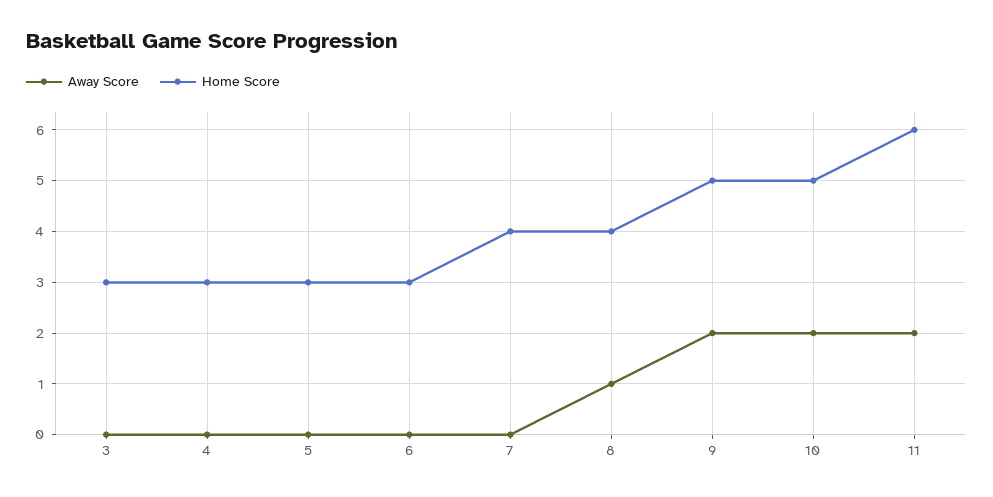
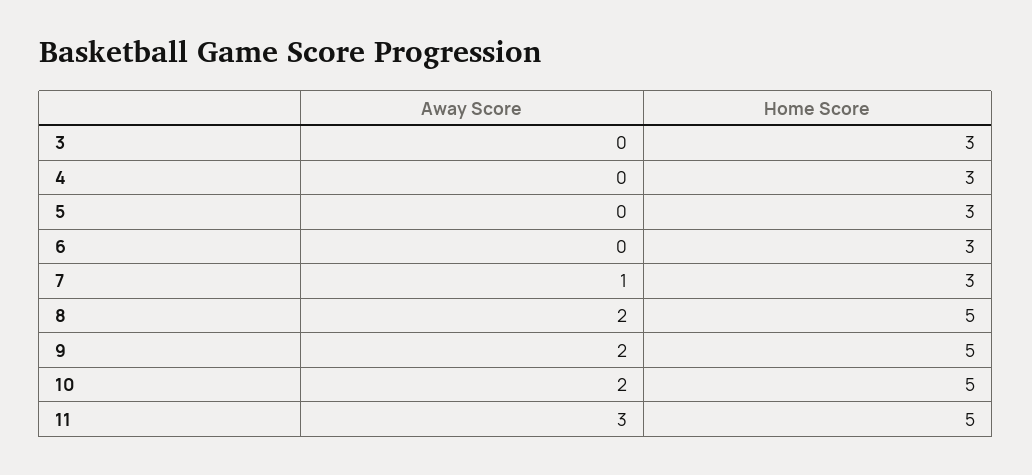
Away Score, 7: 0 -> 1
Home Score, 7: 4 -> 3
Away Score, 8: 1 -> 2
Home Score, 8: 4 -> 5
Away Score, 11: 2 -> 3
Home Score, 11: 6 -> 5

